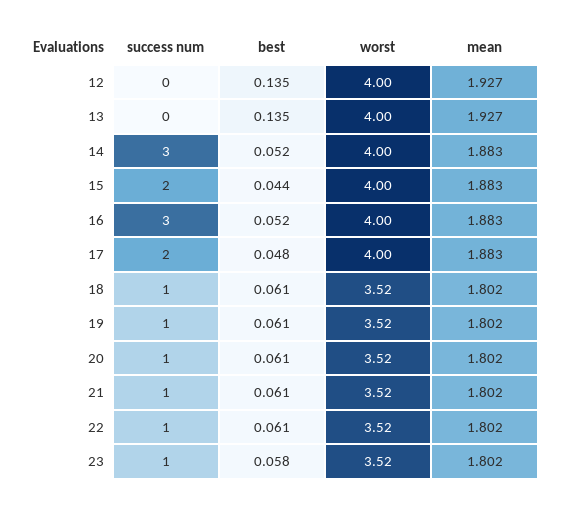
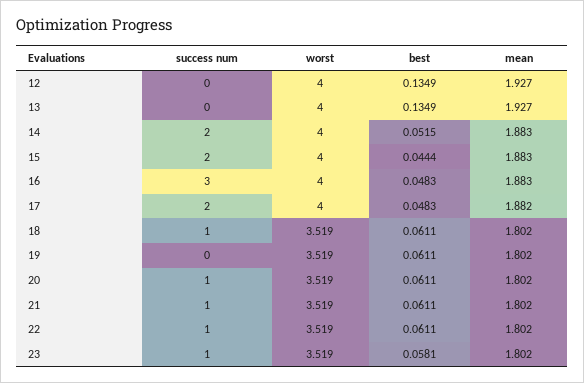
success num, 14: 3 -> 2
best, 16: 0.052 -> 0.0483
mean, 17: 1.883 -> 1.882
success num, 19: 1 -> 0

